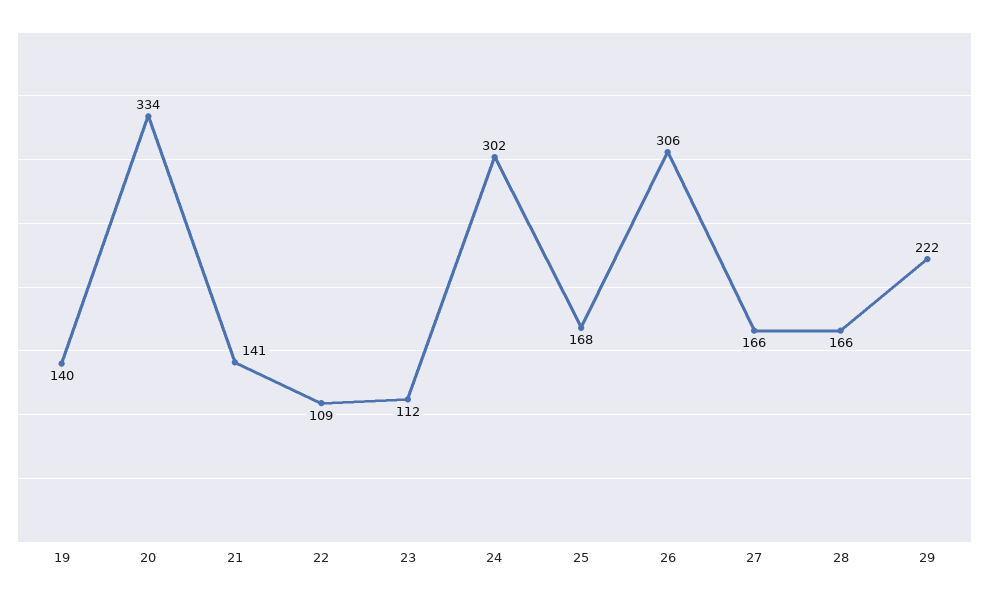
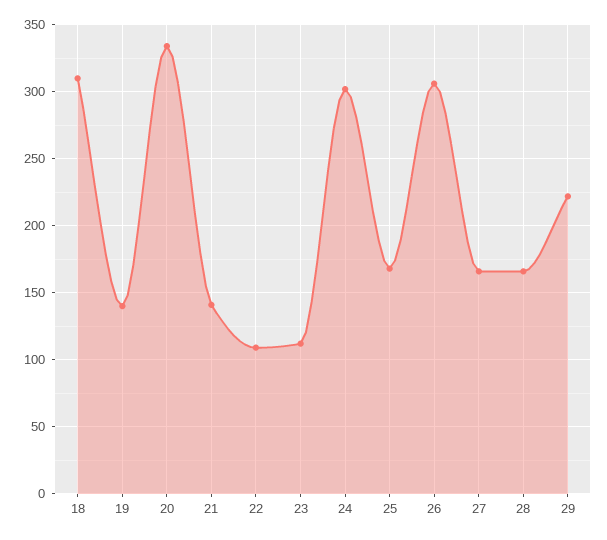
18: none -> 310

